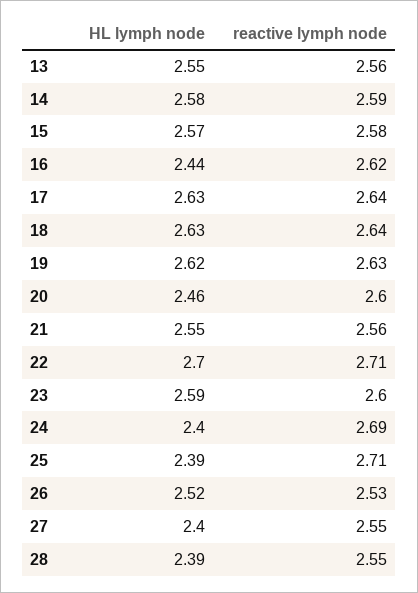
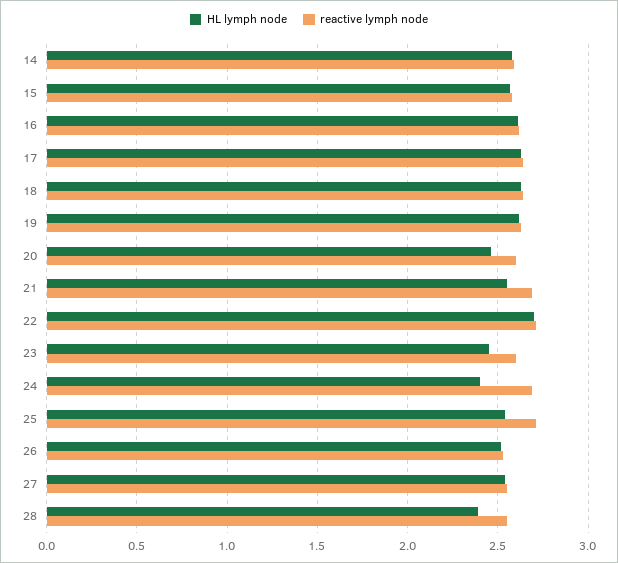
HL lymph node, 13: 2.55 -> none
reactive lymph node, 13: 2.56 -> none
HL lymph node, 16: 2.44 -> 2.6
reactive lymph node, 21: 2.56 -> 2.7
HL lymph node, 23: 2.59 -> 2.45
HL lymph node, 25: 2.39 -> 2.55
HL lymph node, 27: 2.4 -> 2.55

